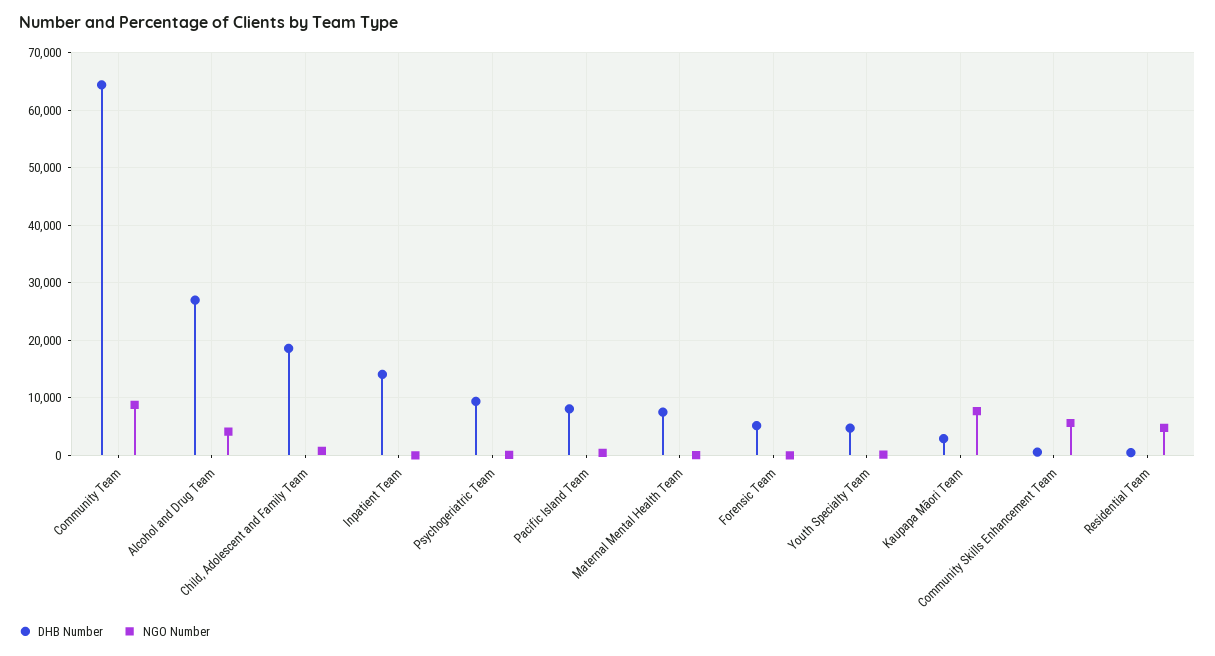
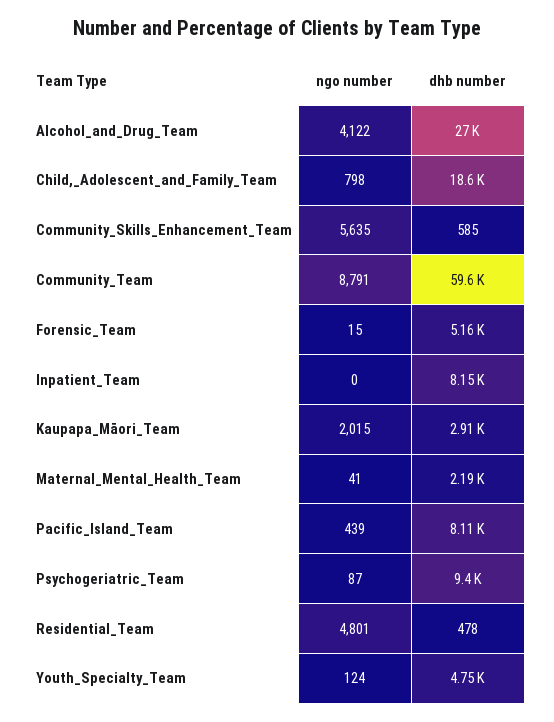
DHB Number, Community Team: 64000 -> 59600
DHB Number, Inpatient Team: 14000 -> 8150
DHB Number, Maternal Mental Health Team: 8000 -> 2190
NGO Number, Kaupapa Māori Team: 8000 -> 2015

